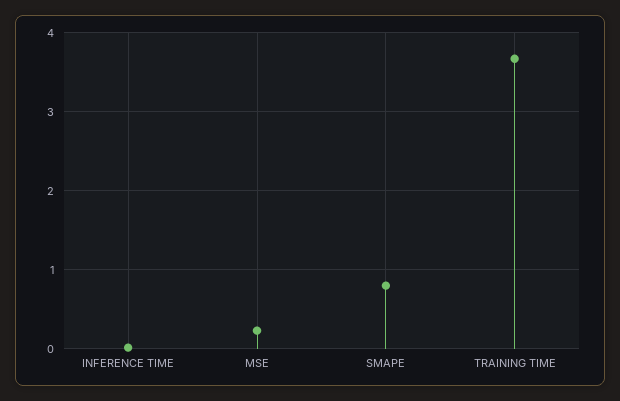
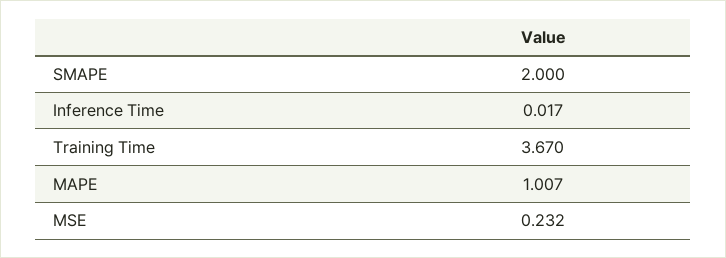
SMAPE: 0.8 -> 2
MAPE: none -> 1.007

